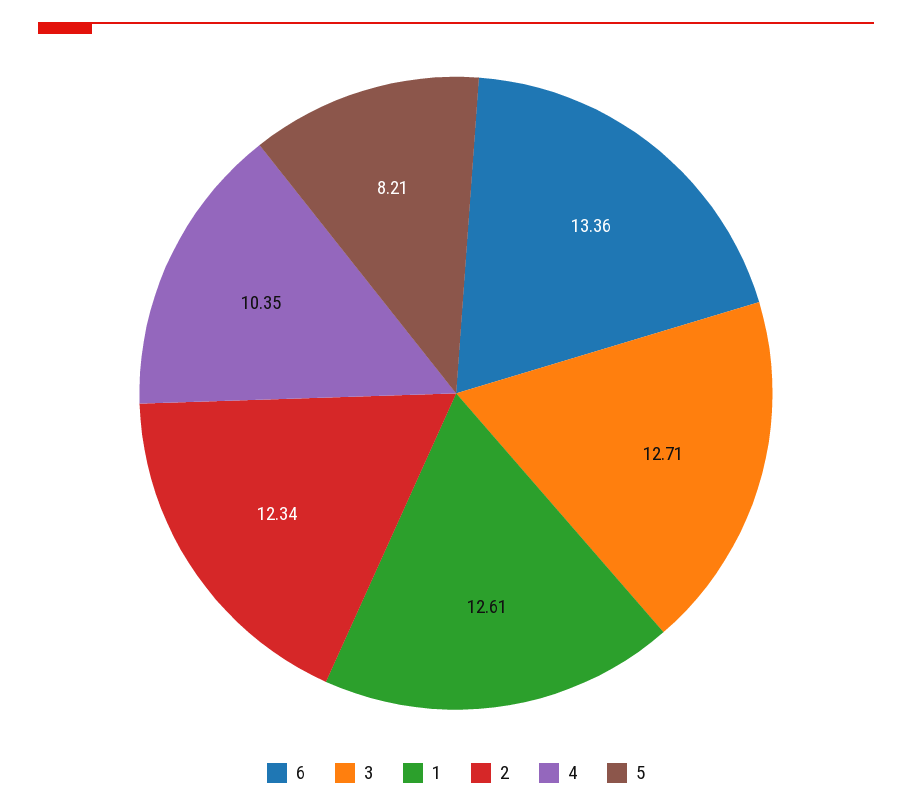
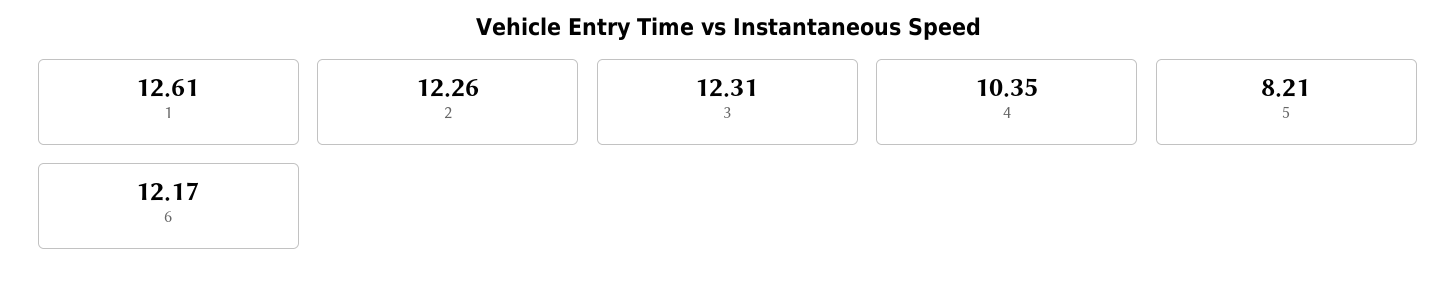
6: 13.36 -> 12.17
3: 12.71 -> 12.31
2: 12.34 -> 12.26

